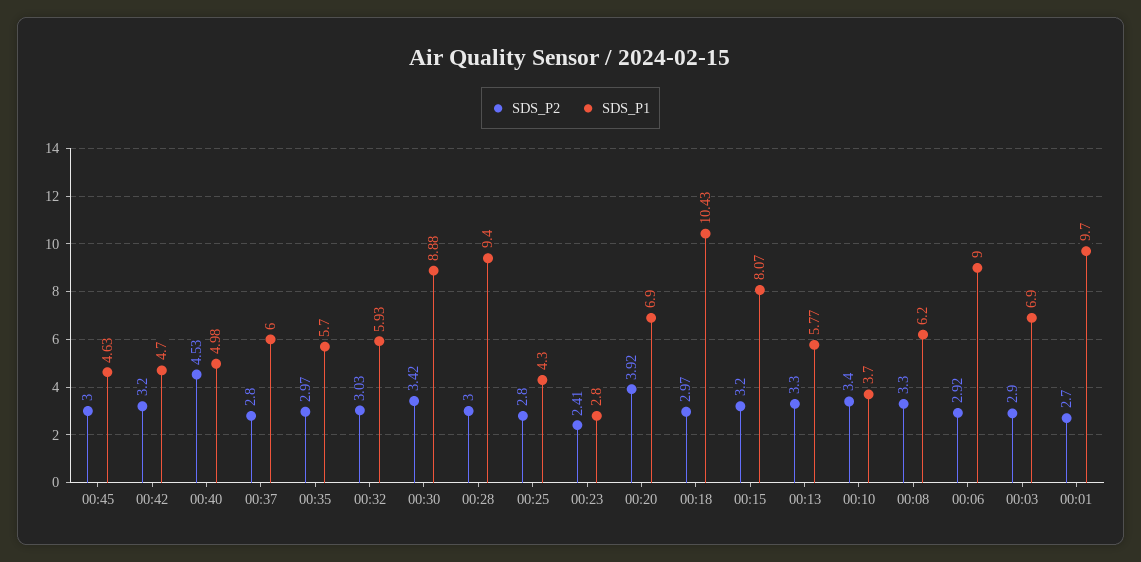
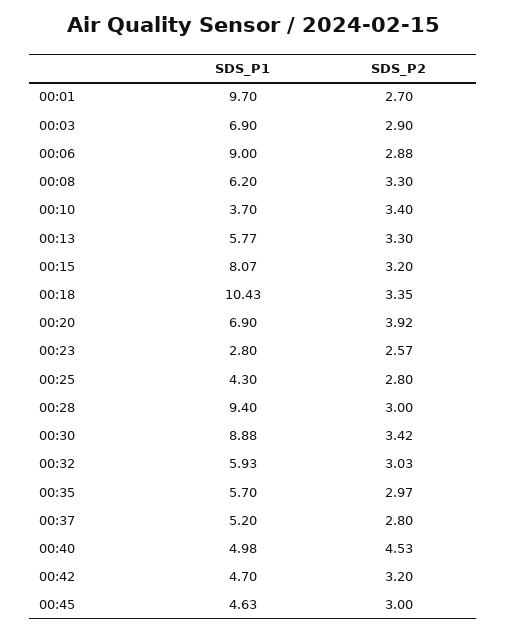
SDS_P1, 00:37: 6 -> 5.2
SDS_P2, 00:23: 2.41 -> 2.57
SDS_P2, 00:18: 2.97 -> 3.35
SDS_P2, 00:06: 2.92 -> 2.88

